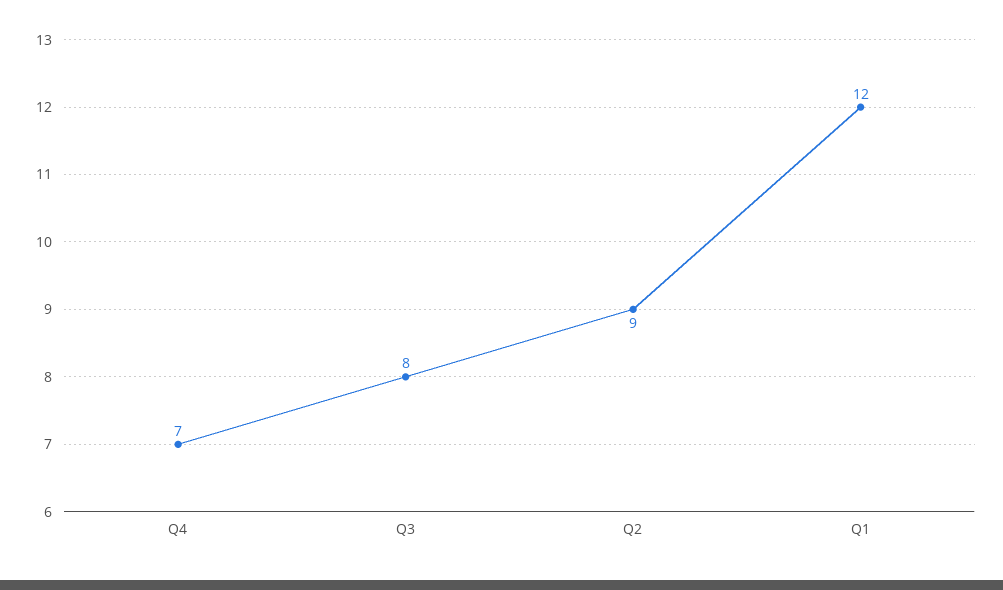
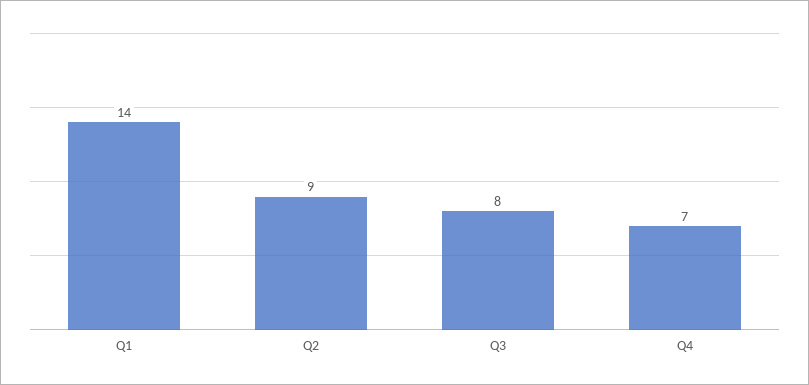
Q1: 12 -> 14

